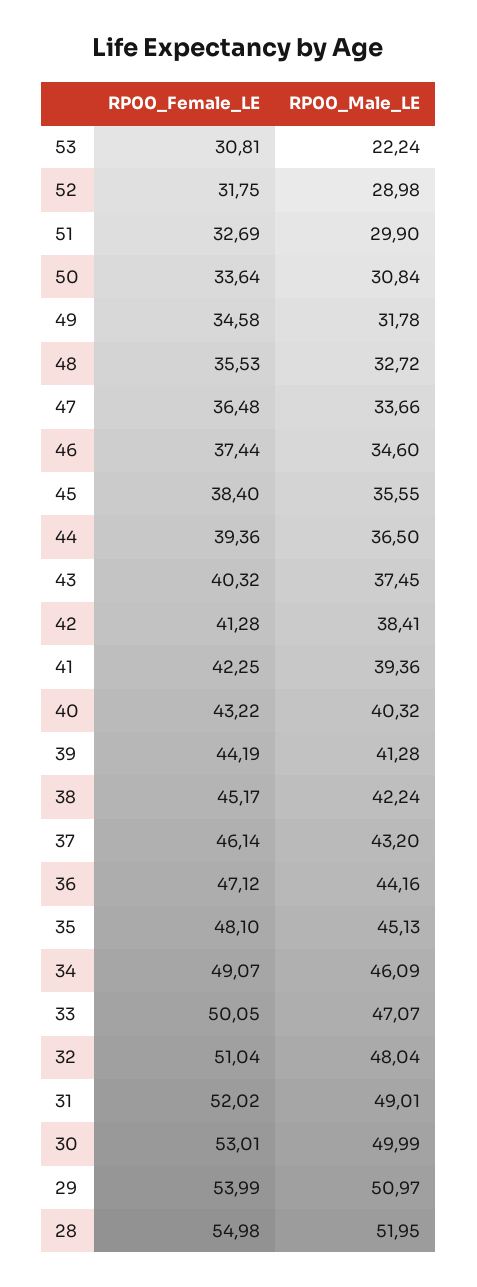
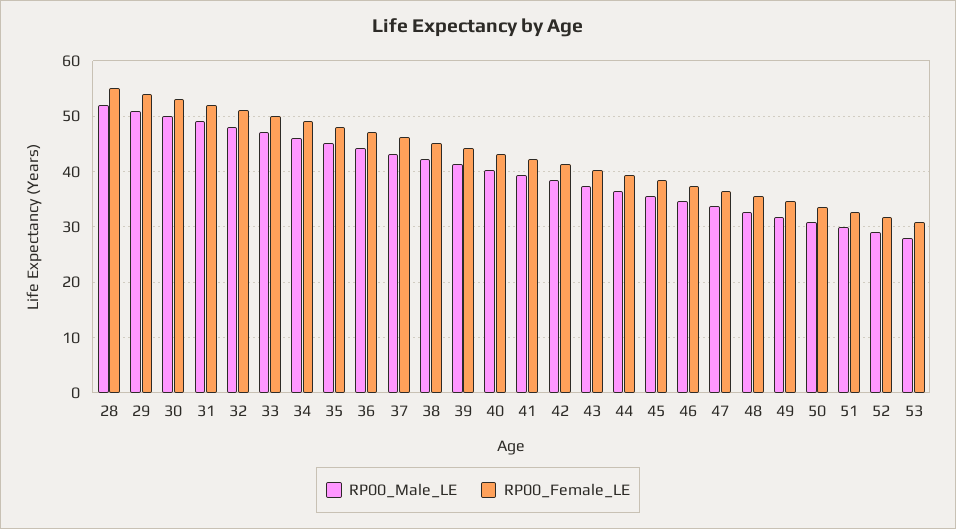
RP00_Male_LE, 53: 22.24 -> 28

